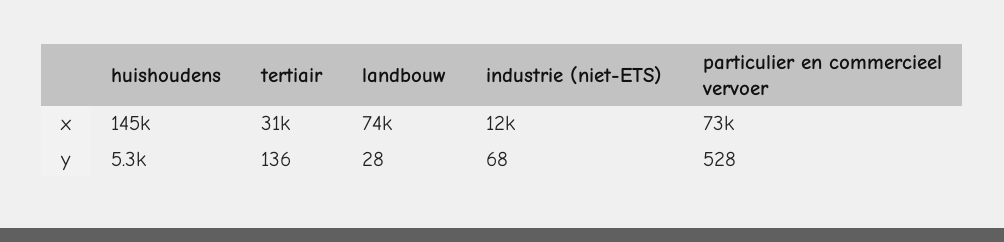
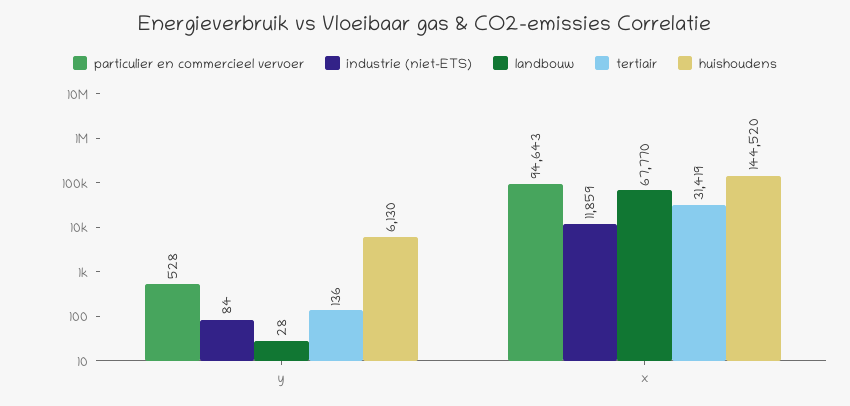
landbouw, x: 74000 -> 67770
particulier en commercieel vervoer, x: 73000 -> 94643
huishoudens, y: 5300 -> 6130
industrie (niet-ETS), y: 68 -> 84

